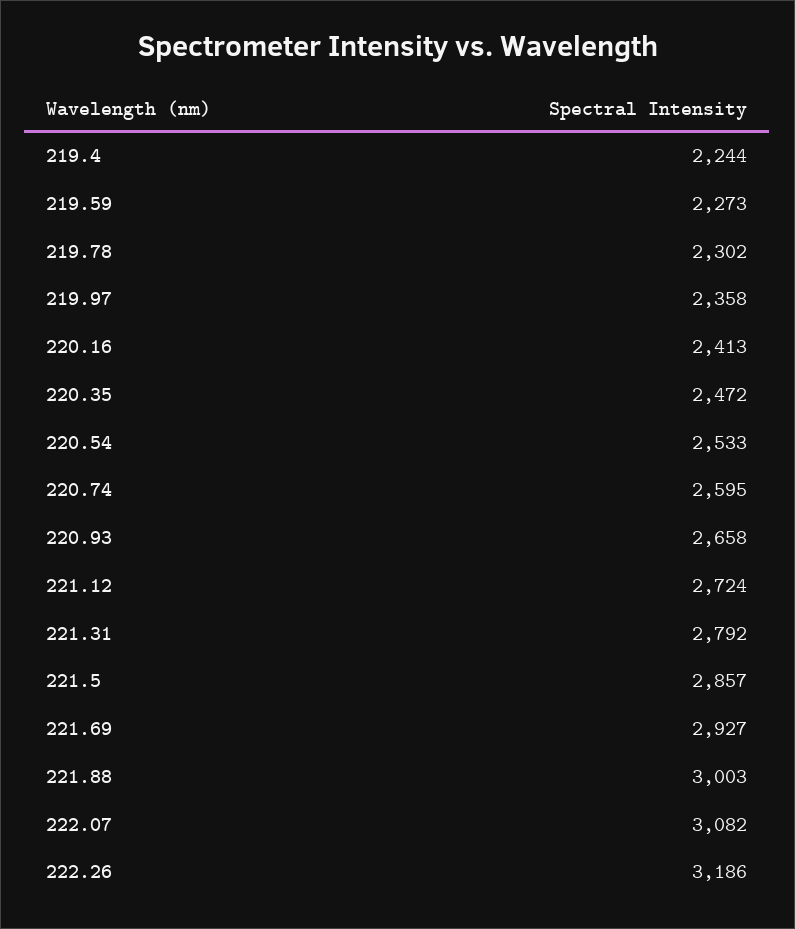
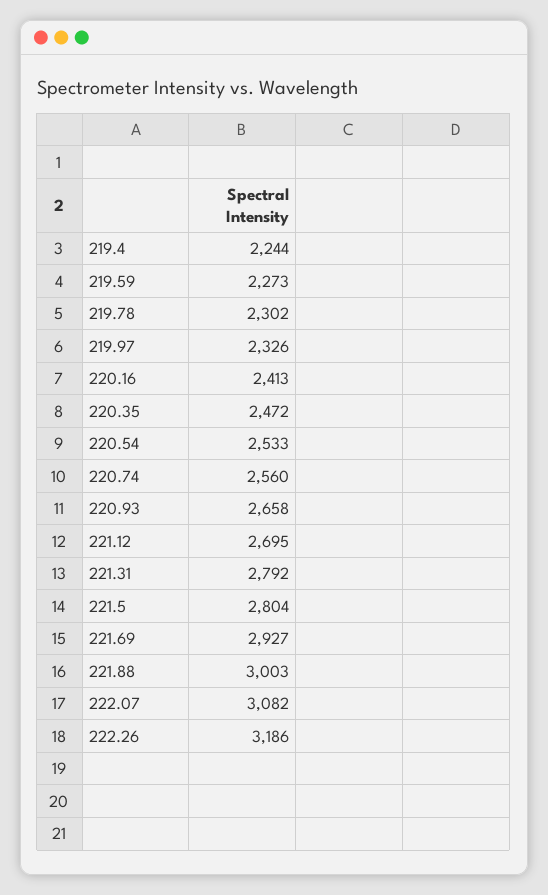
219.97: 2358 -> 2326
220.74: 2595 -> 2560
221.12: 2724 -> 2695
221.5: 2857 -> 2804

